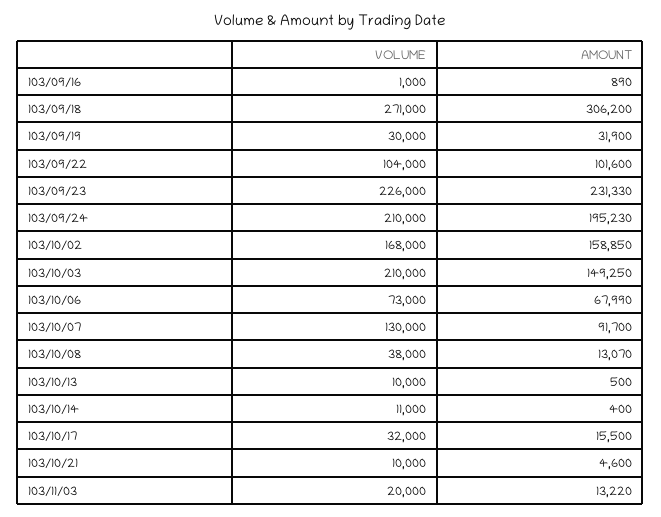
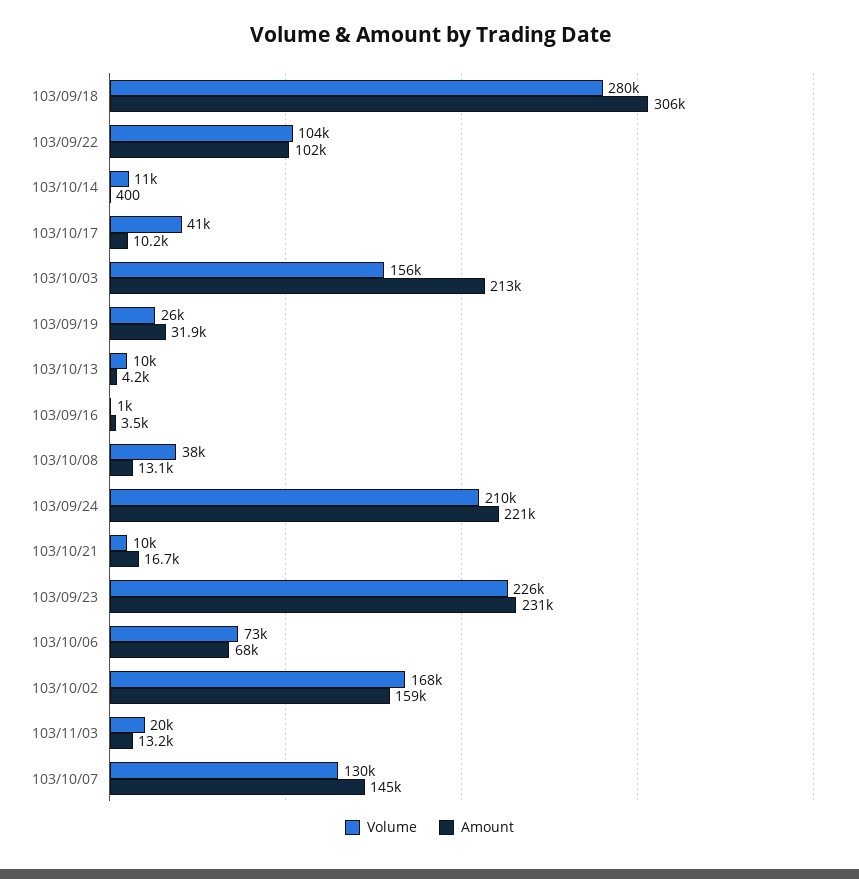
AMOUNT, 103/09/16: 890 -> 3500
VOLUME, 103/09/18: 271000 -> 280000
VOLUME, 103/09/19: 30000 -> 26000
AMOUNT, 103/09/24: 195230 -> 221000
VOLUME, 103/10/03: 210000 -> 156000
AMOUNT, 103/10/03: 149250 -> 213000
AMOUNT, 103/10/07: 91700 -> 145000
AMOUNT, 103/10/13: 500 -> 4200
VOLUME, 103/10/17: 32000 -> 41000
AMOUNT, 103/10/17: 15500 -> 10200
AMOUNT, 103/10/21: 4600 -> 16700

